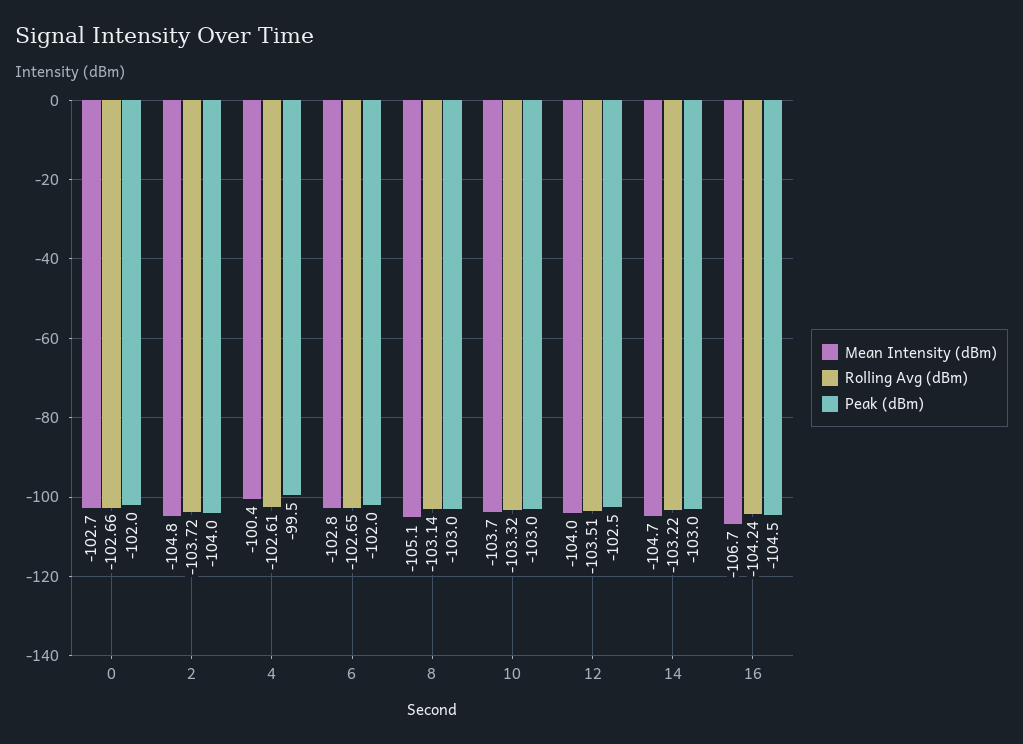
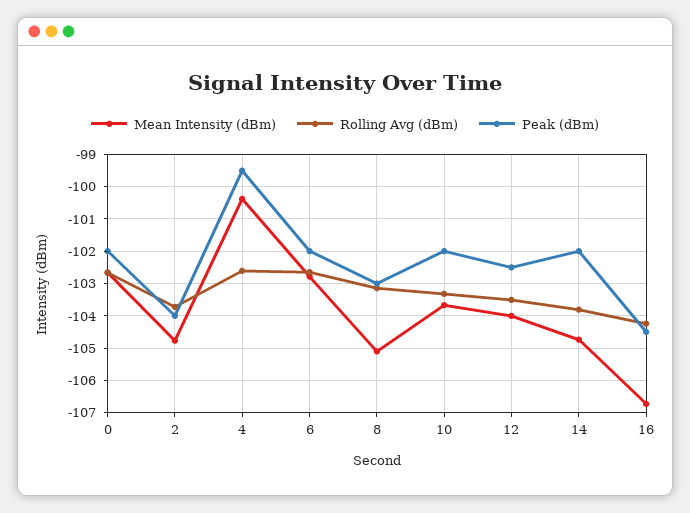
Peak (dBm), 10: -103 -> -102
Rolling Avg (dBm), 14: -103.22 -> -103.8
Peak (dBm), 14: -103 -> -102

